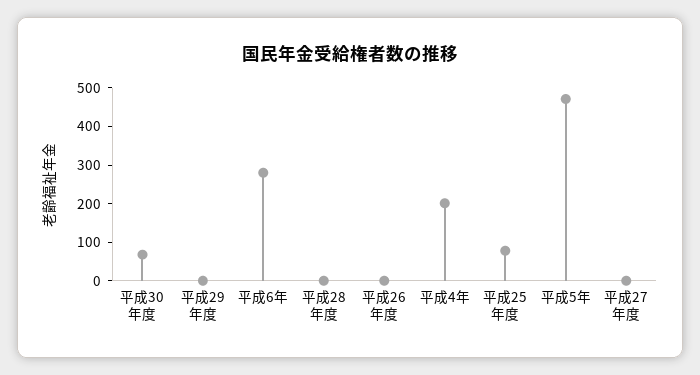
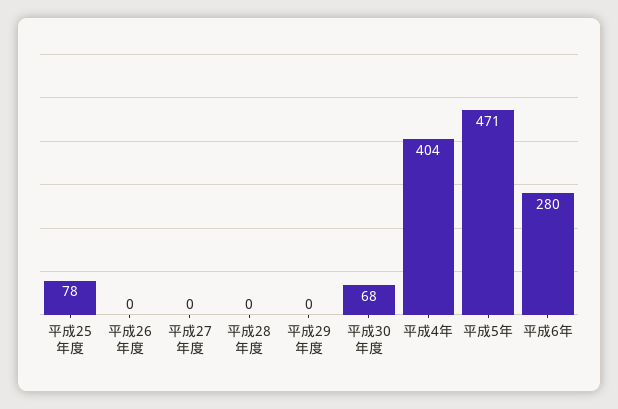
平成4年: 200 -> 404

